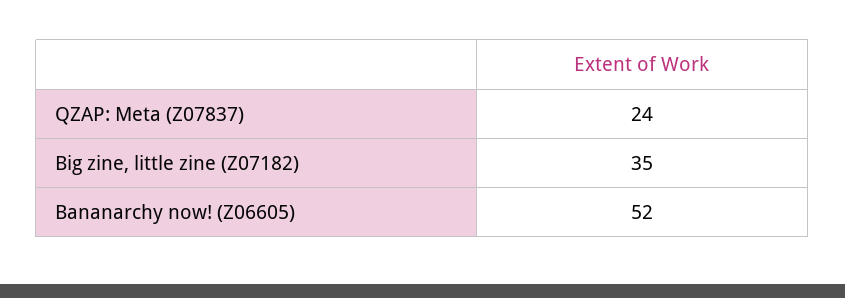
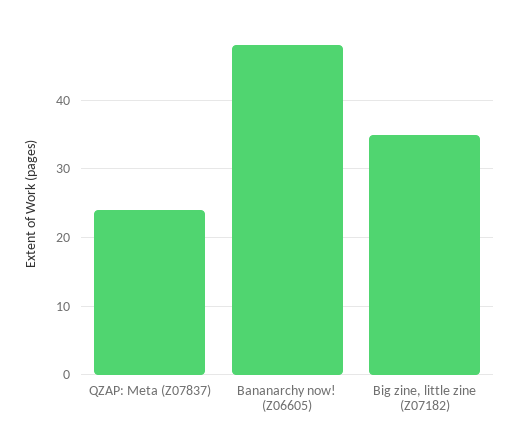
Bananarchy now! (Z06605): 52 -> 48

